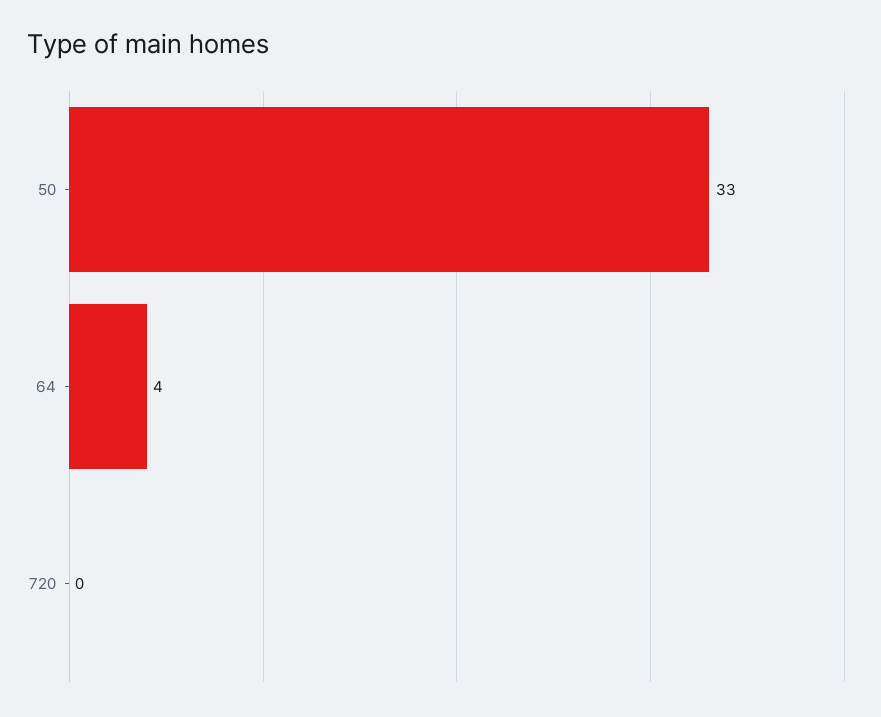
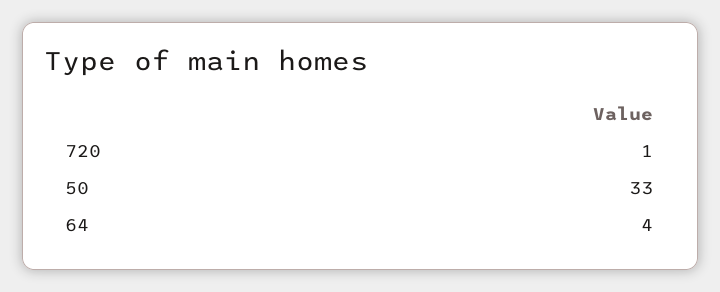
720: 0 -> 1

